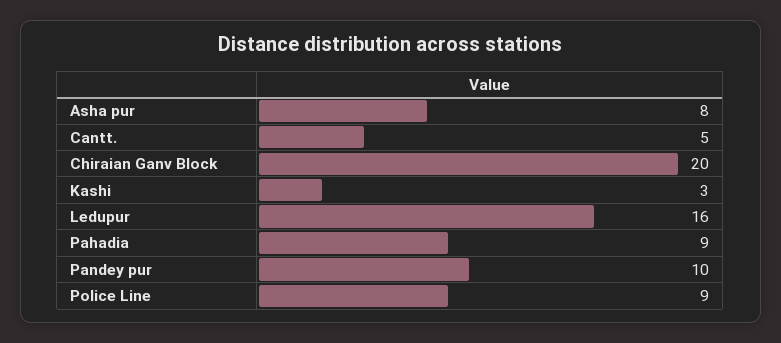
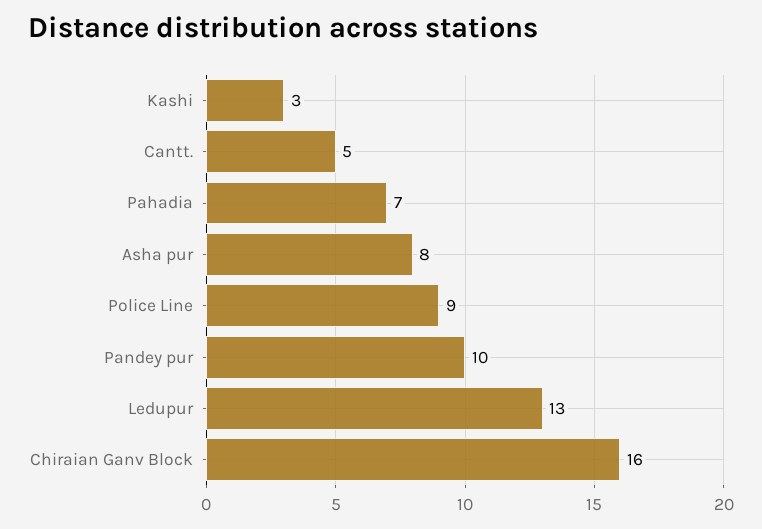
Chiraian Ganv Block: 20 -> 16
Ledupur: 16 -> 13
Pahadia: 9 -> 7

